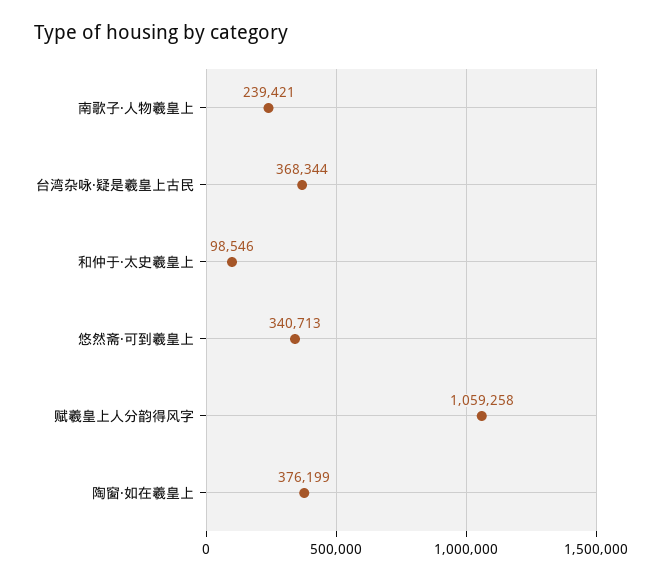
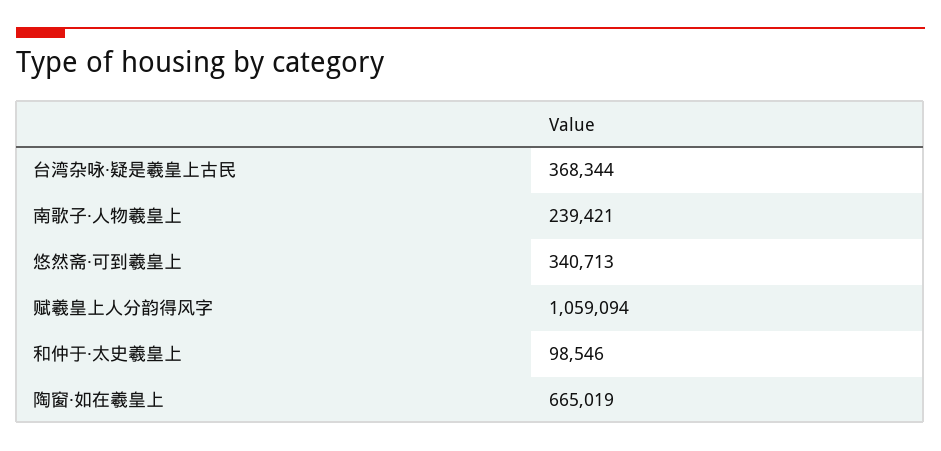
赋羲皇上人分韵得风字: 1059258 -> 1059094
陶窗·如在羲皇上: 376199 -> 665019

